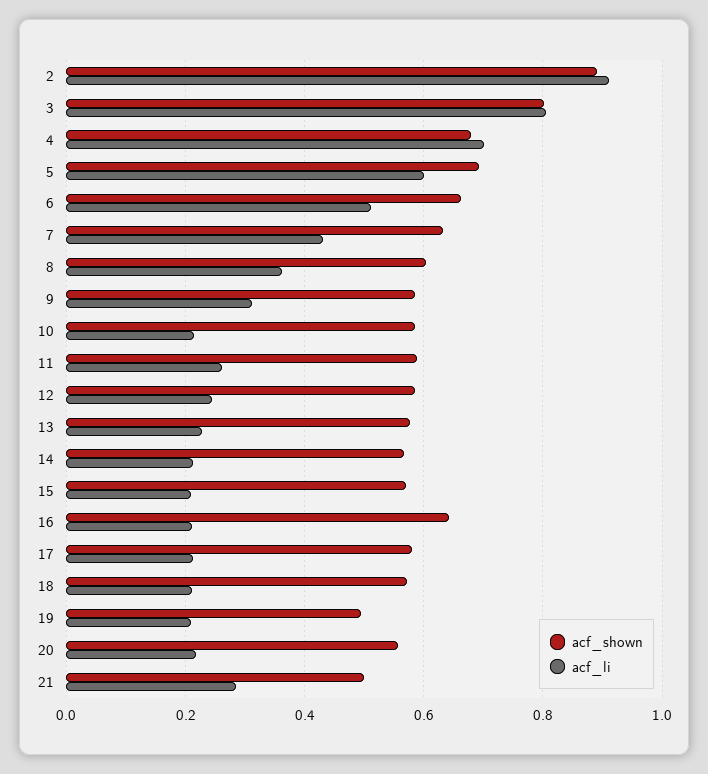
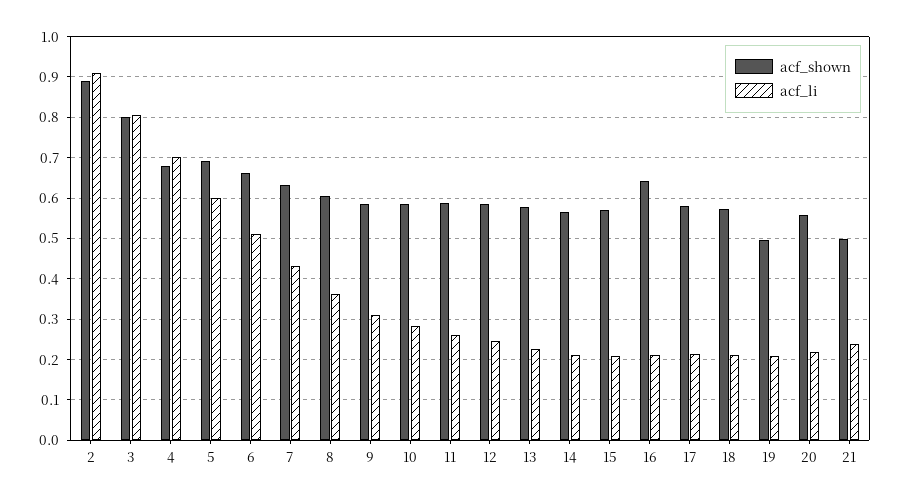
acf_li, 10: 0.22 -> 0.28
acf_li, 21: 0.28 -> 0.24

